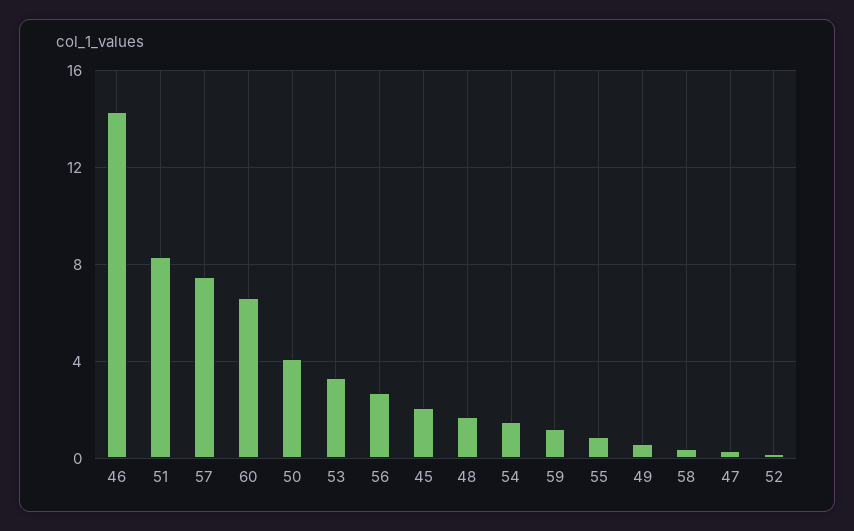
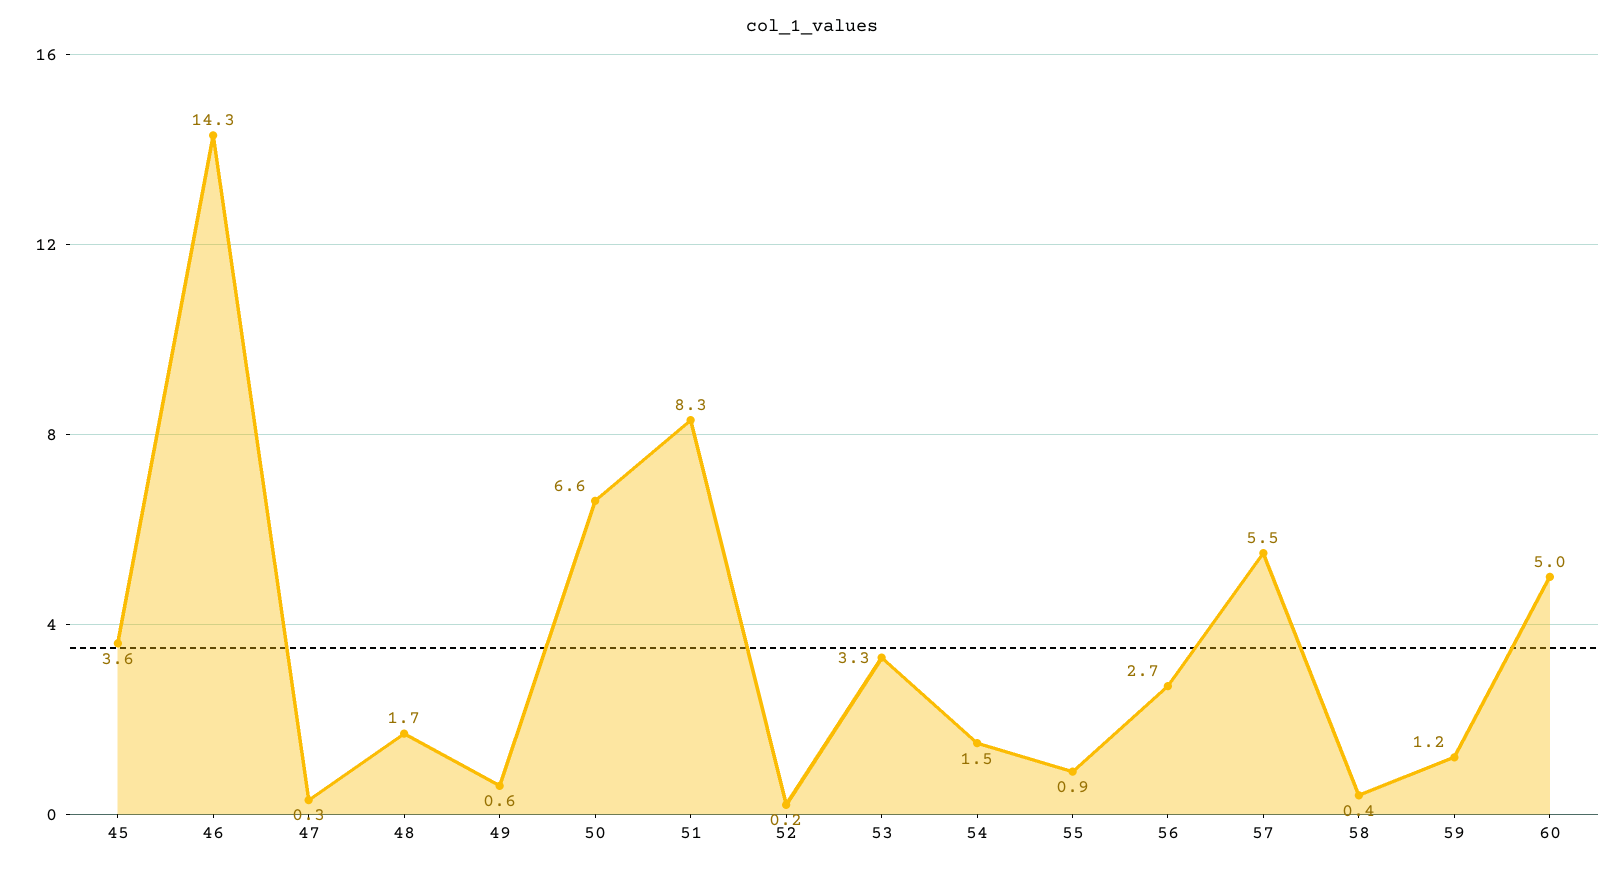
57: 7.5 -> 5.5
60: 6.5 -> 5
50: 4 -> 6.6
45: 2 -> 3.6

